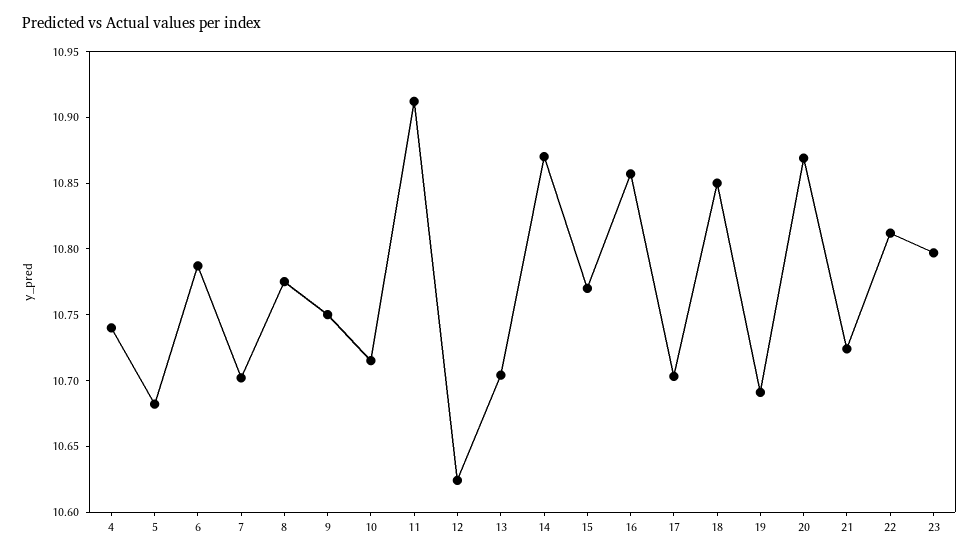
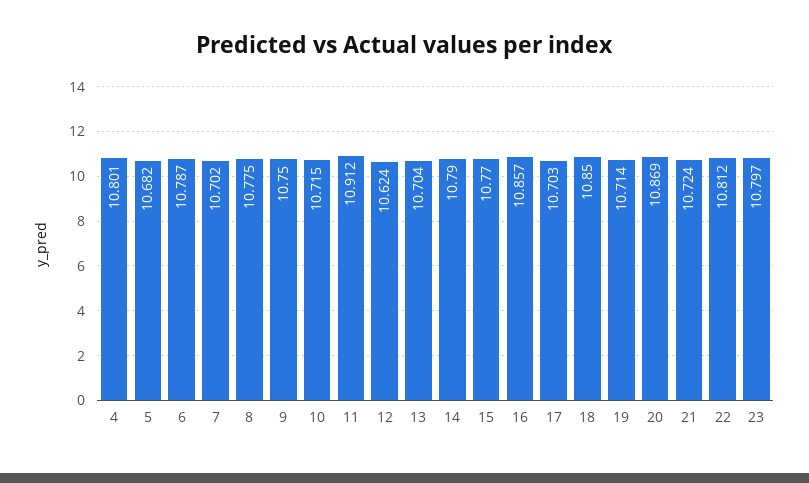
4: 10.74 -> 10.801
14: 10.87 -> 10.79
19: 10.69 -> 10.714

